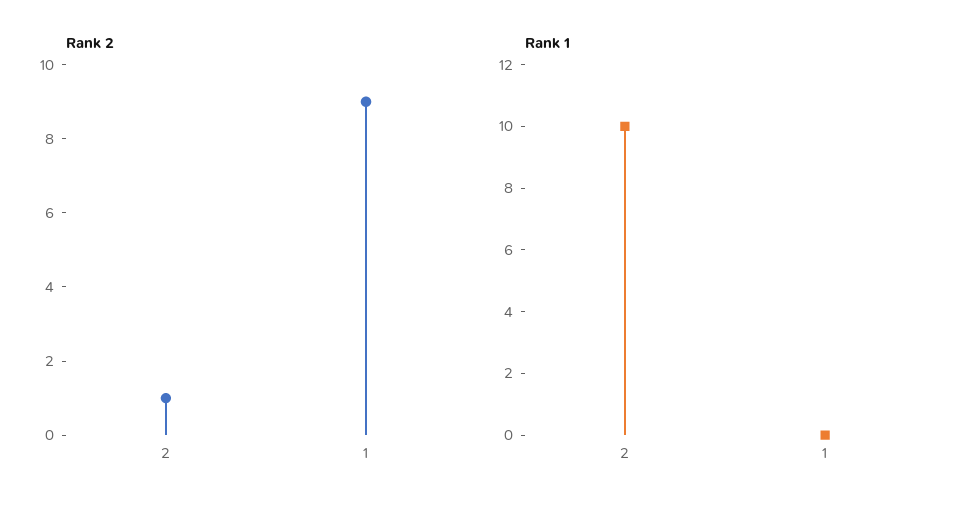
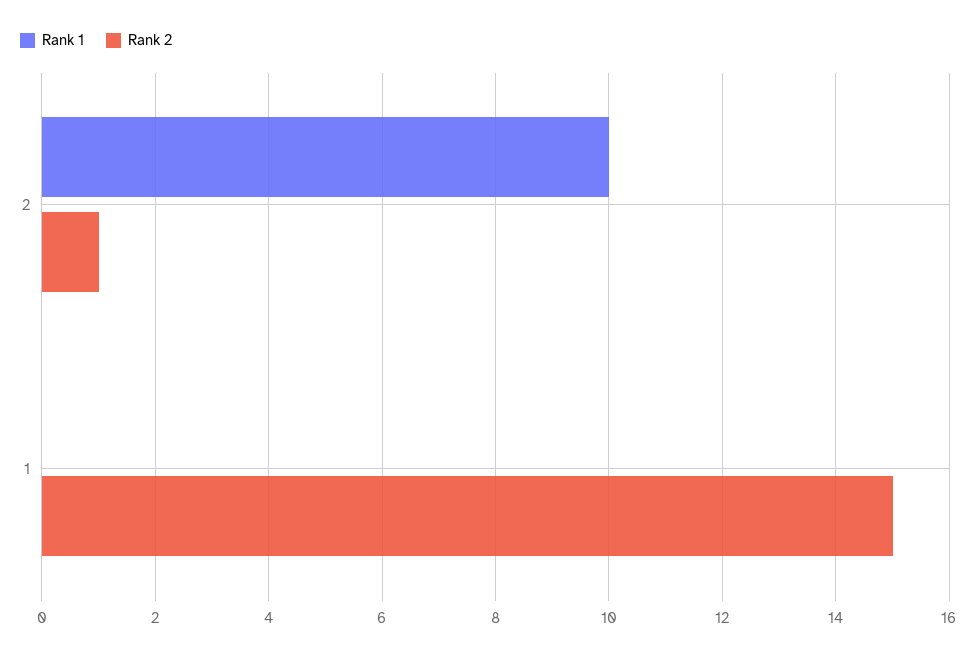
Rank 2, 1: 9 -> 15

